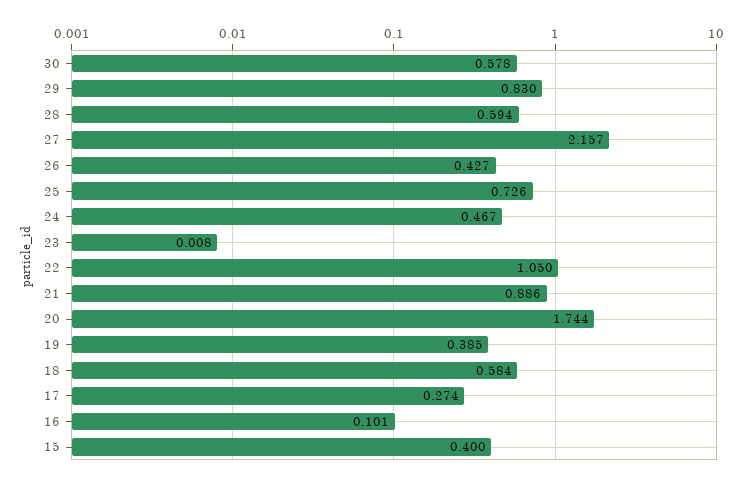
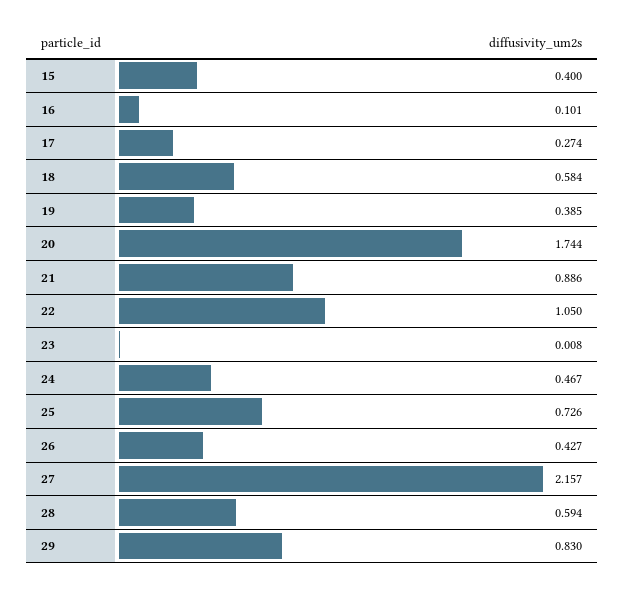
30: 0.578 -> none

